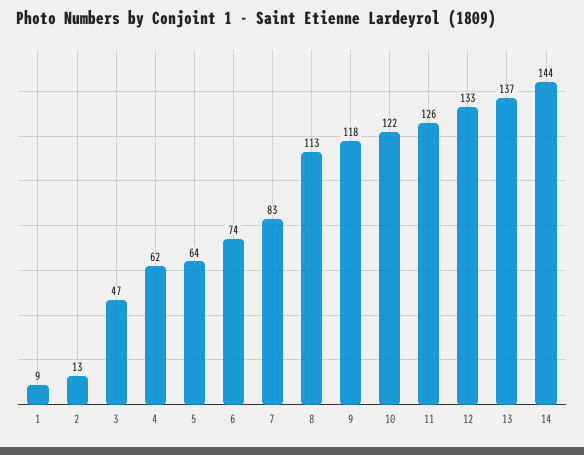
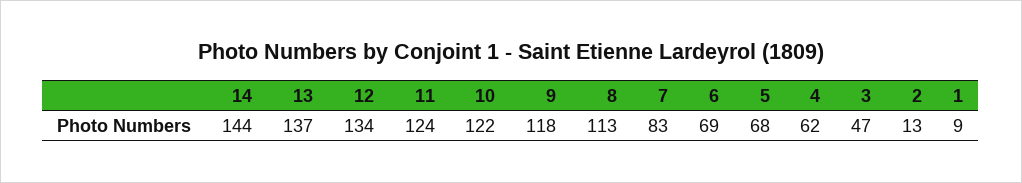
5: 64 -> 68
6: 74 -> 69
11: 126 -> 124
12: 133 -> 134

